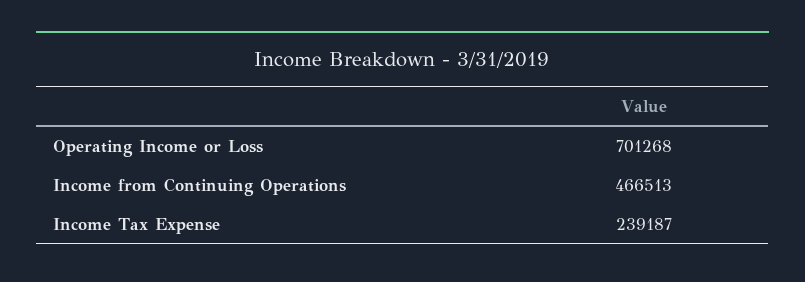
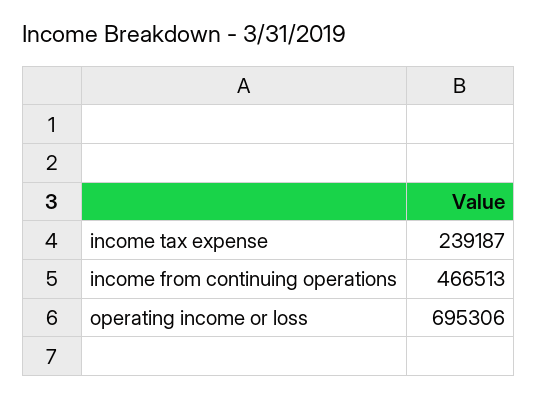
Operating Income or Loss: 701268 -> 695306

